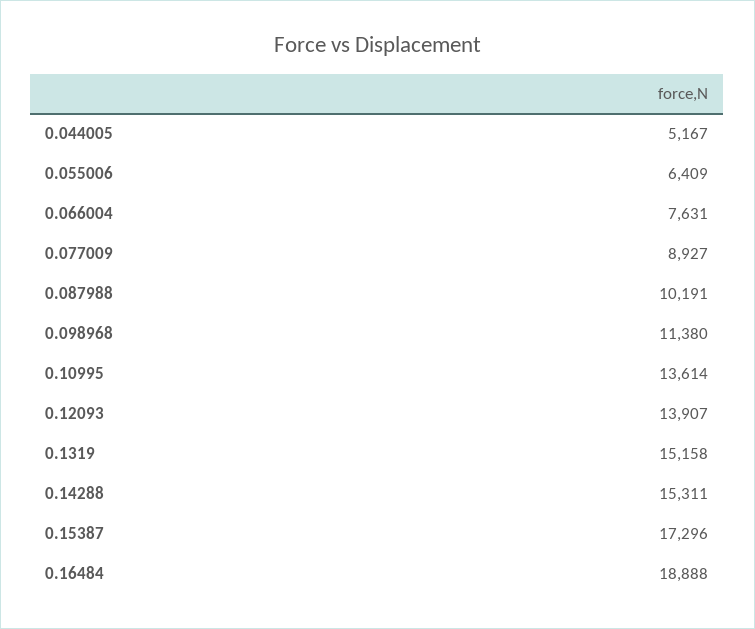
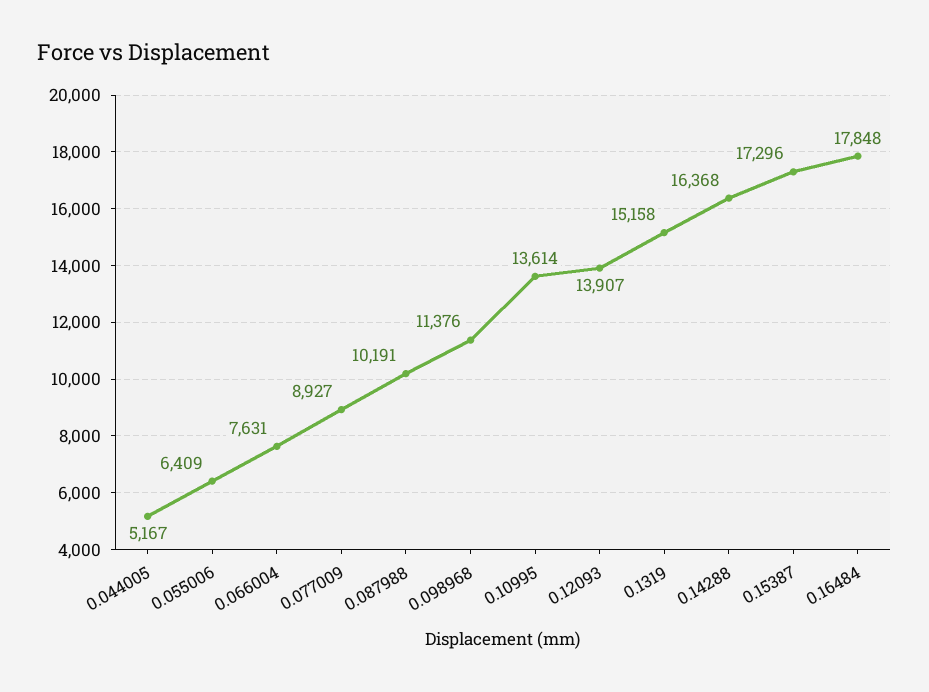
0.098968: 11380 -> 11376
0.14288: 15311 -> 16368
0.16484: 18888 -> 17848

